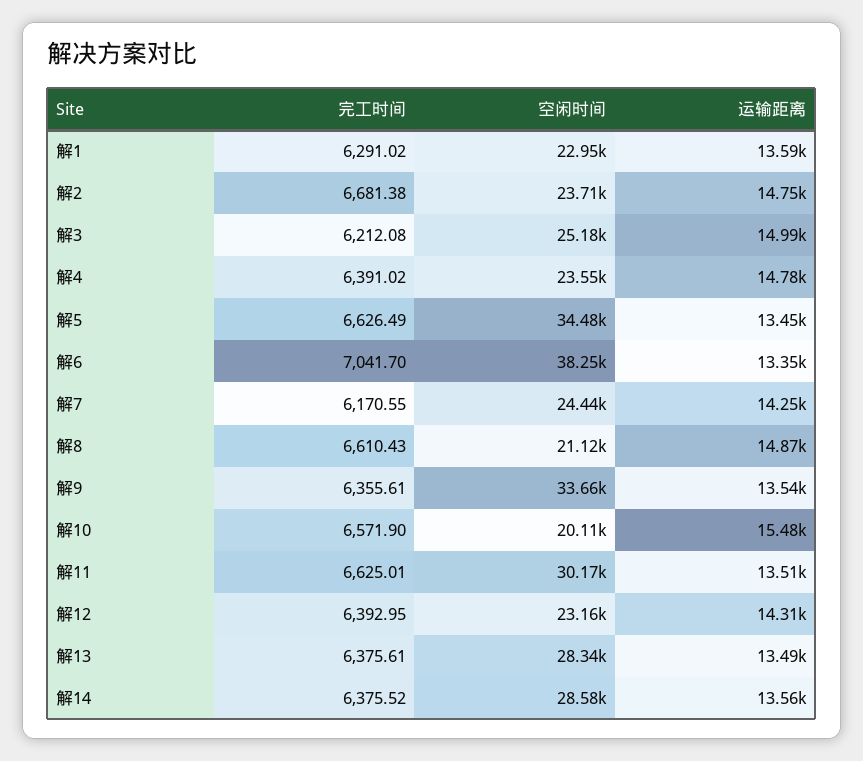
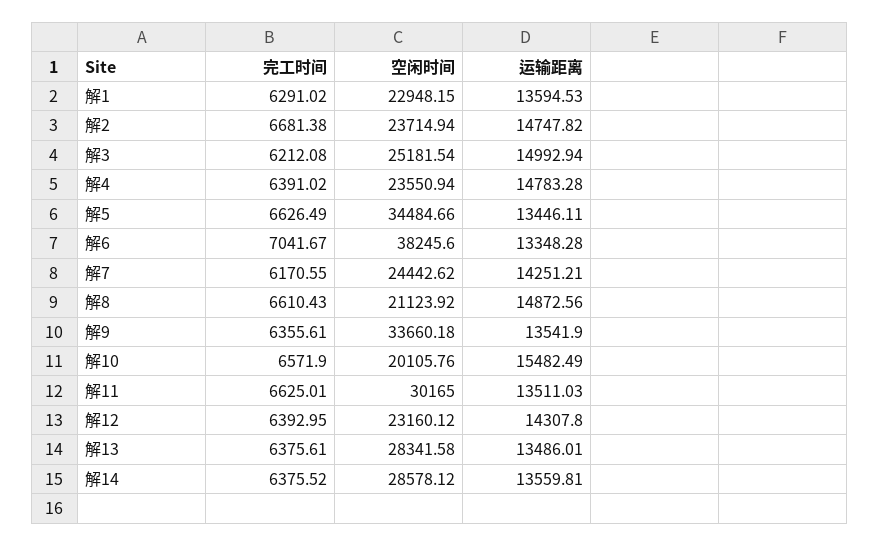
完工时间, 解6: 7041.7 -> 7041.67

